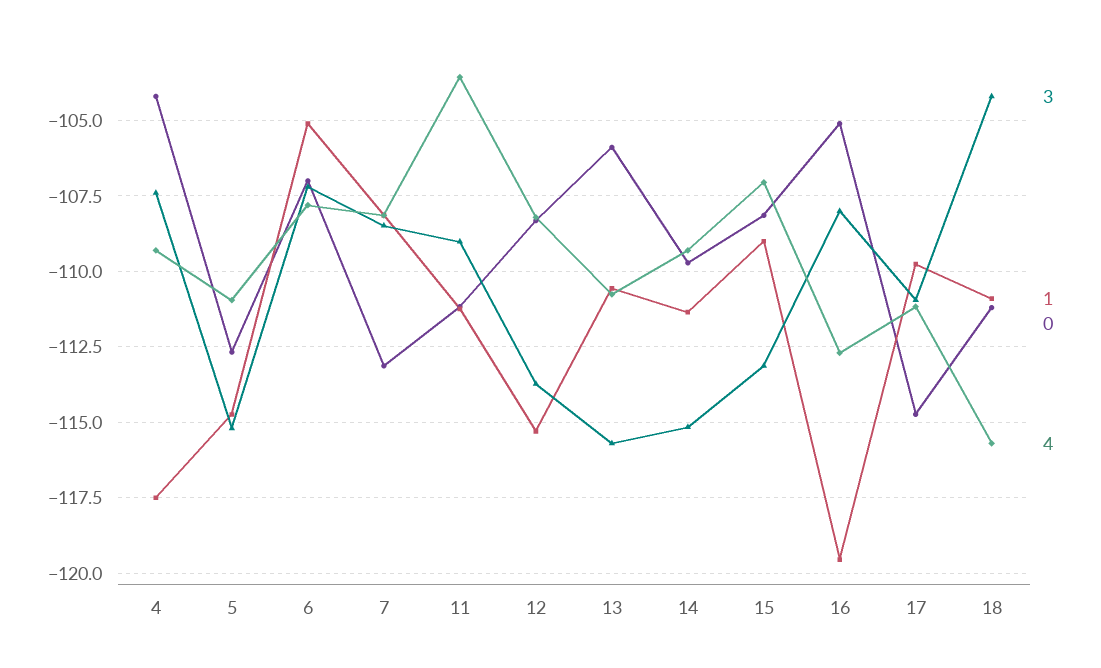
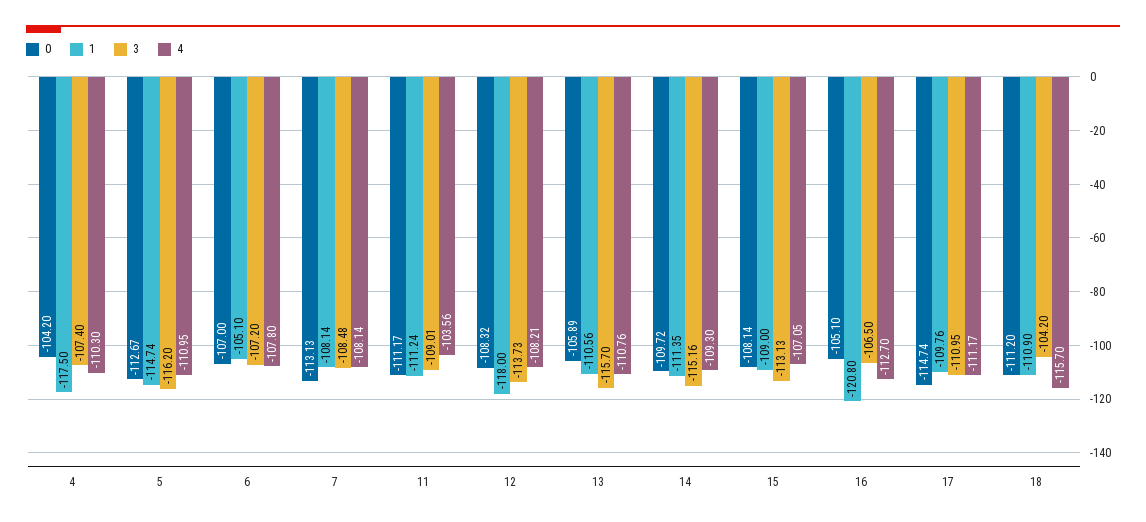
4, 4: -109.25 -> -110.3
3, 5: -115.25 -> -116.2
1, 12: -115.25 -> -118
3, 16: -108 -> -106.5
1, 16: -119.5 -> -120.8

